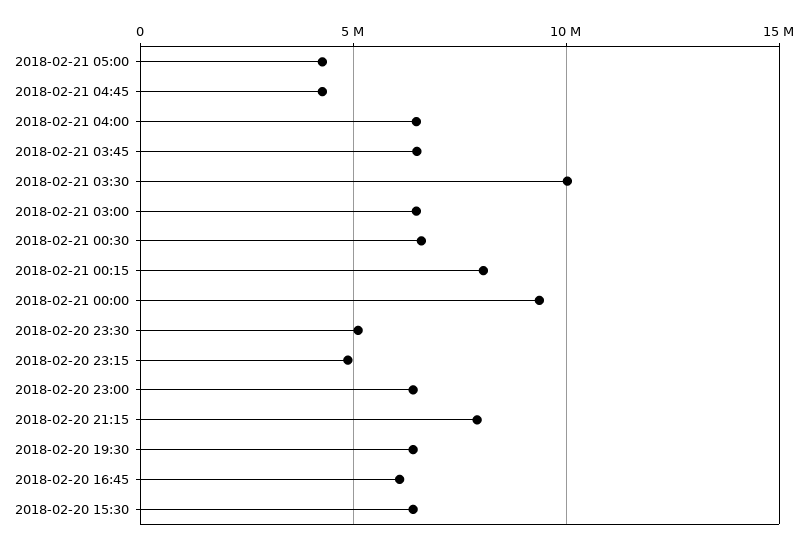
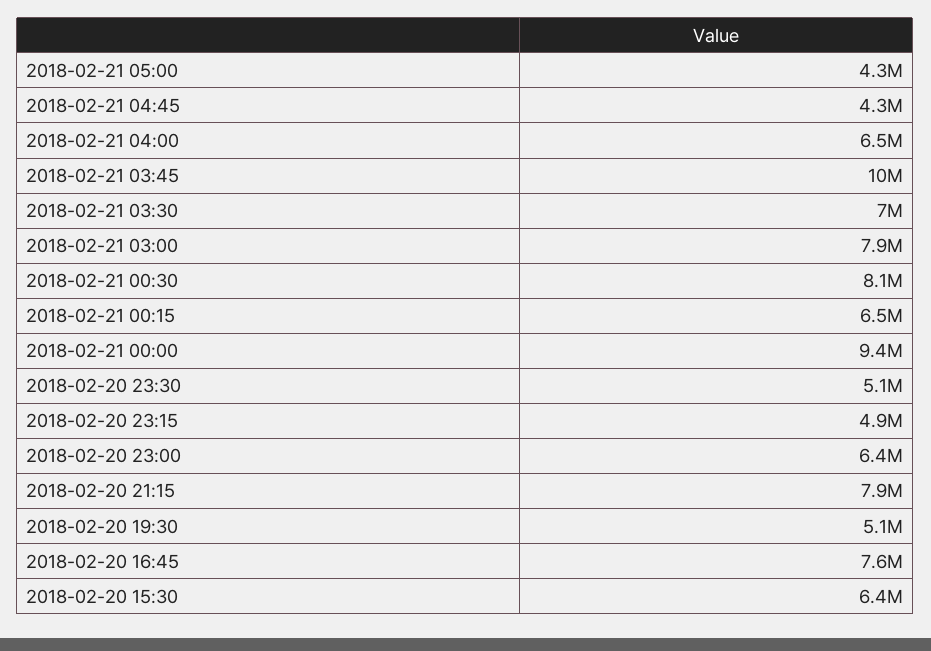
2018-02-21 03:45: 6500000 -> 10000000
2018-02-21 03:30: 10000000 -> 7000000
2018-02-21 03:00: 6500000 -> 7900000
2018-02-21 00:30: 6500000 -> 8100000
2018-02-21 00:15: 8000000 -> 6500000
2018-02-20 19:30: 6500000 -> 5100000
2018-02-20 16:45: 6000000 -> 7600000

